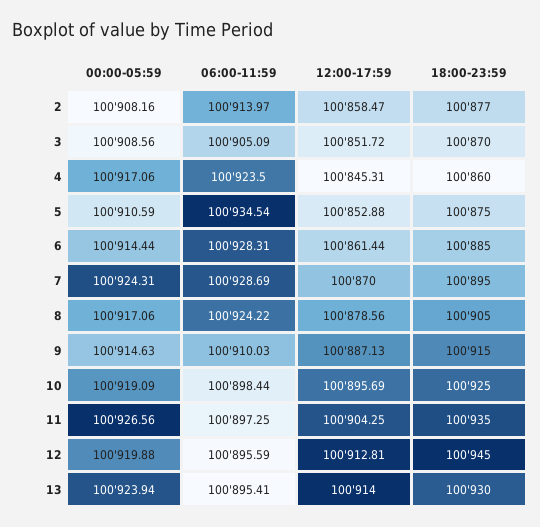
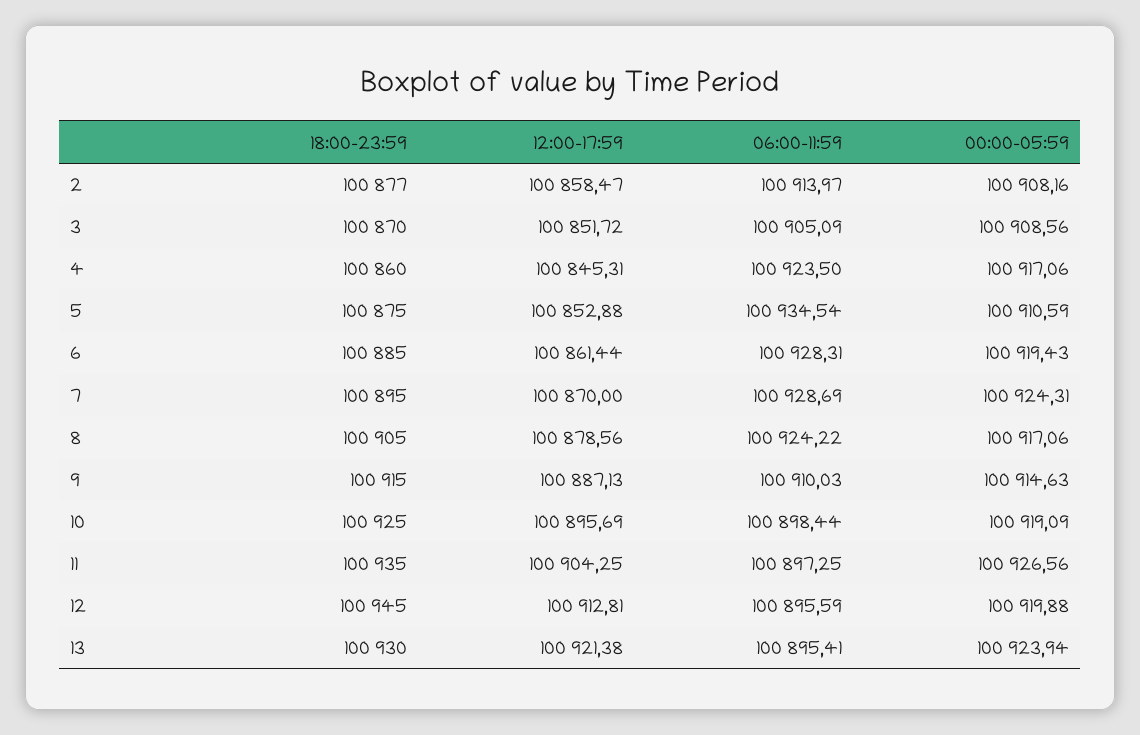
00:00-05:59, 6: 100914.44 -> 100919.43
12:00-17:59, 13: 100914 -> 100921.38

